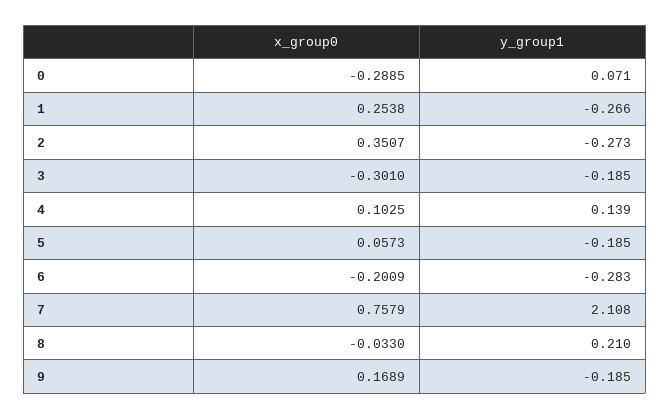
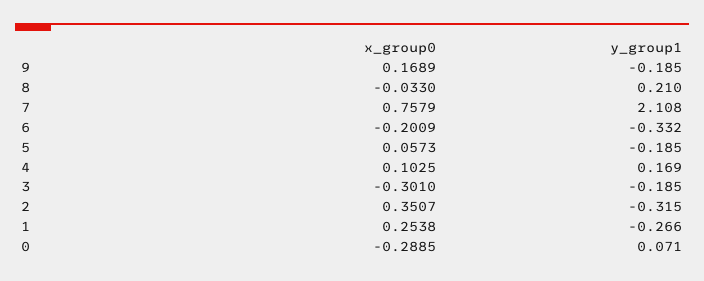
y_group1, 2: -0.273 -> -0.315
y_group1, 4: 0.139 -> 0.169
y_group1, 6: -0.283 -> -0.332

